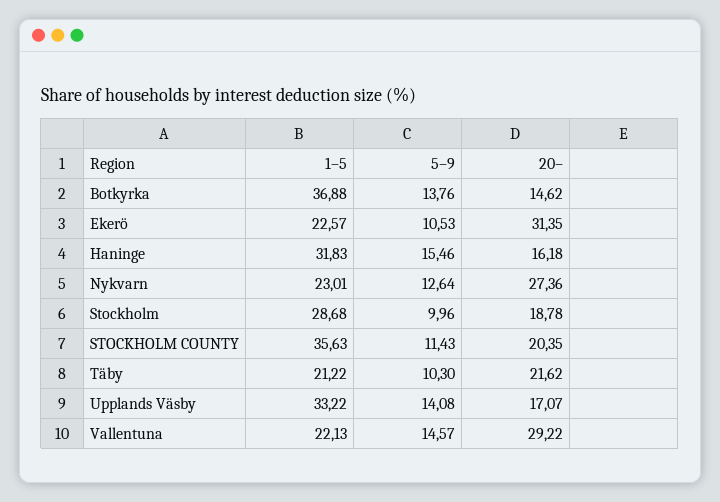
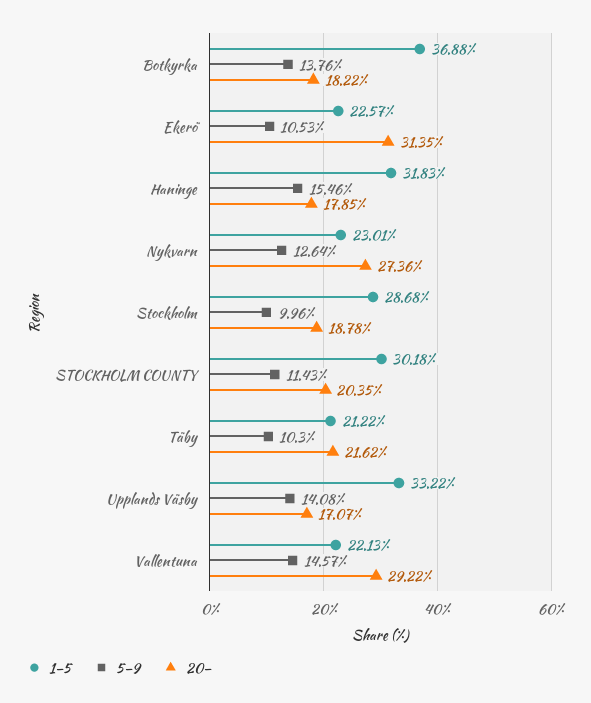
20–, Botkyrka: 14.62 -> 18.22
20–, Haninge: 16.18 -> 17.85
1–5, STOCKHOLM COUNTY: 35.63 -> 30.18

